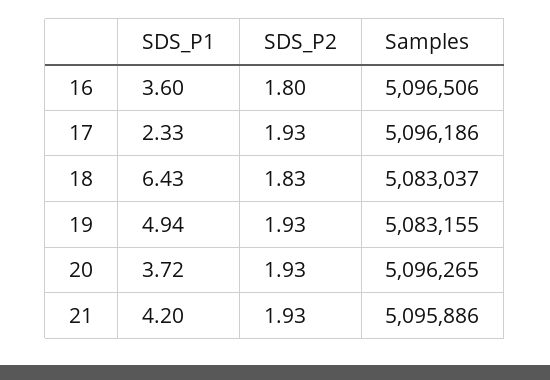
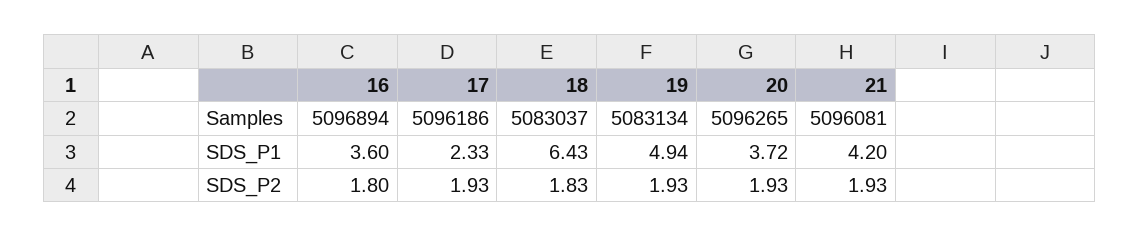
Samples, 16: 5096506 -> 5096894
Samples, 19: 5083155 -> 5083134
Samples, 21: 5095886 -> 5096081

